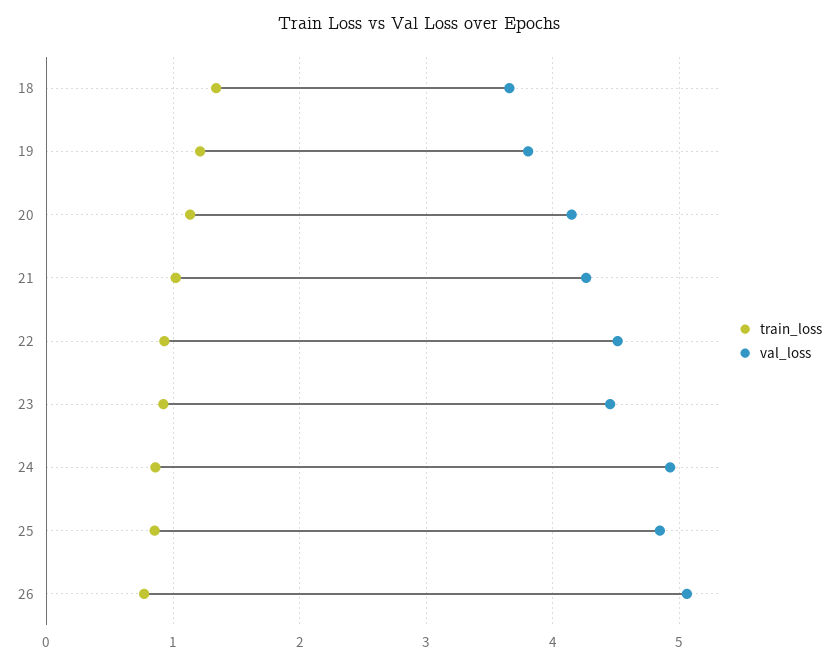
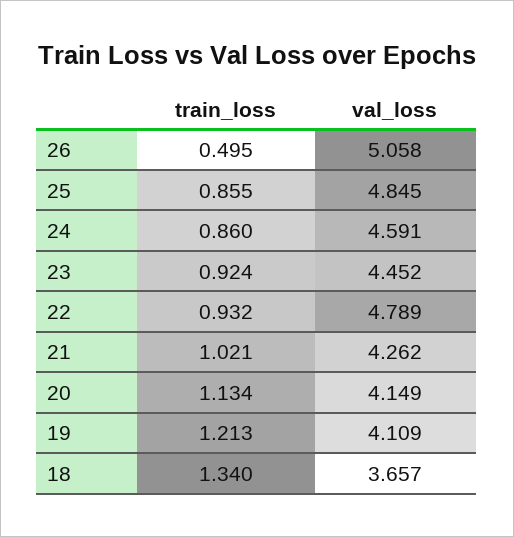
val_loss, 19: 3.8 -> 4.109
val_loss, 22: 4.5 -> 4.789
val_loss, 24: 4.9 -> 4.591
train_loss, 26: 0.8 -> 0.495

